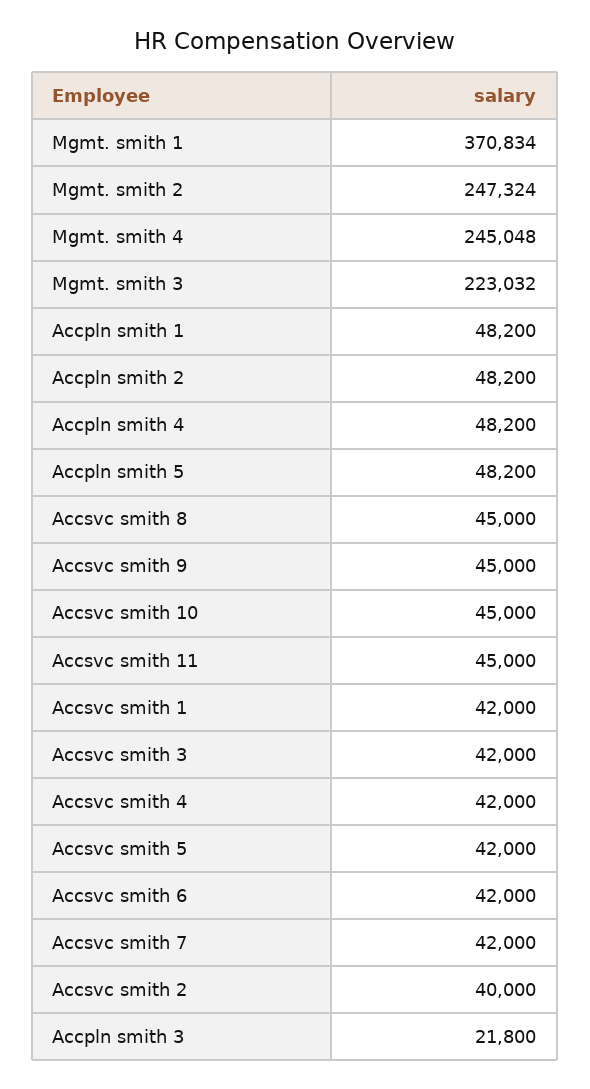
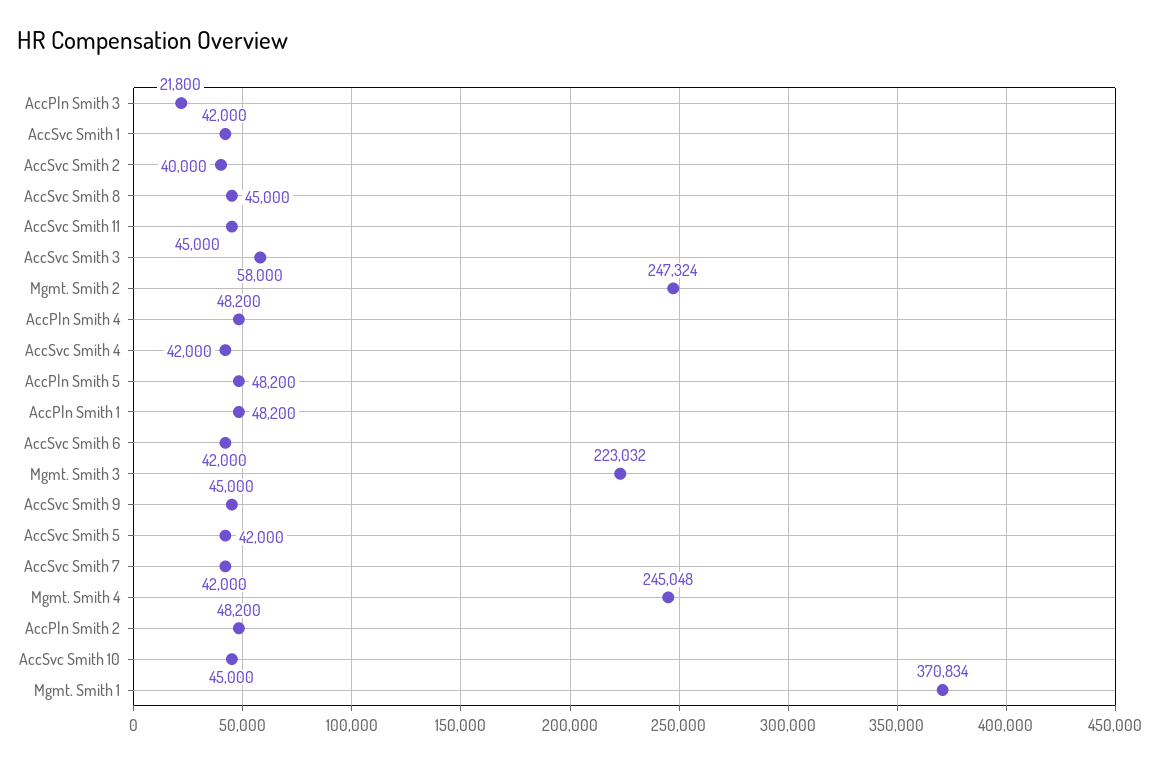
Accsvc smith 3: 42000 -> 58000

